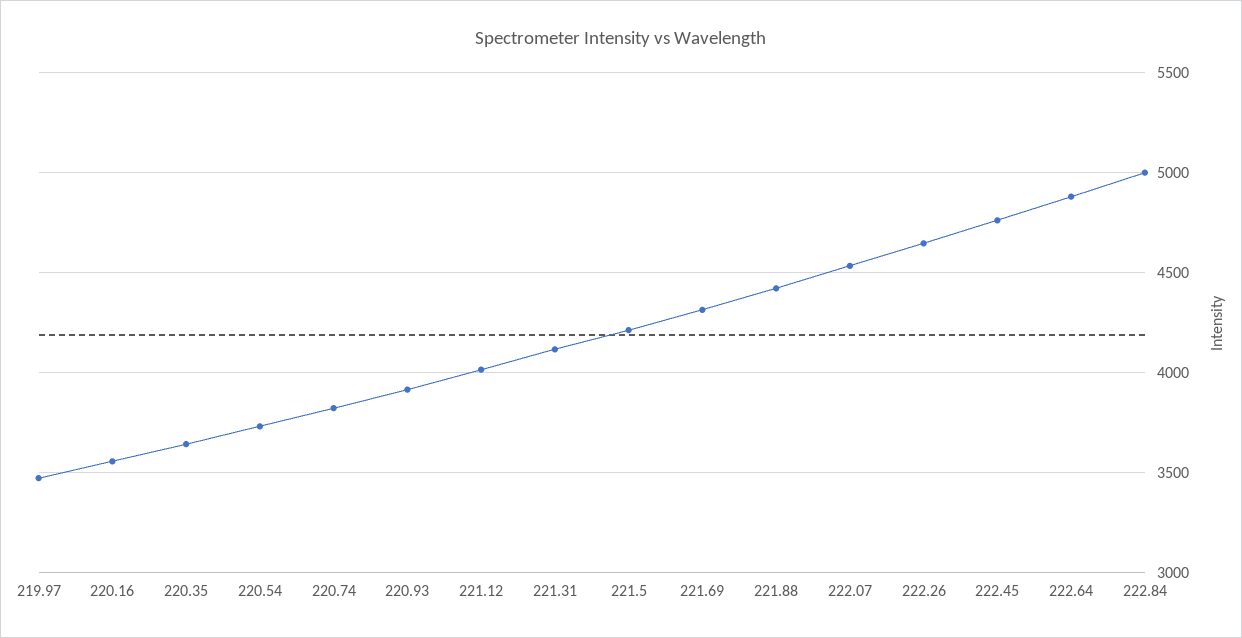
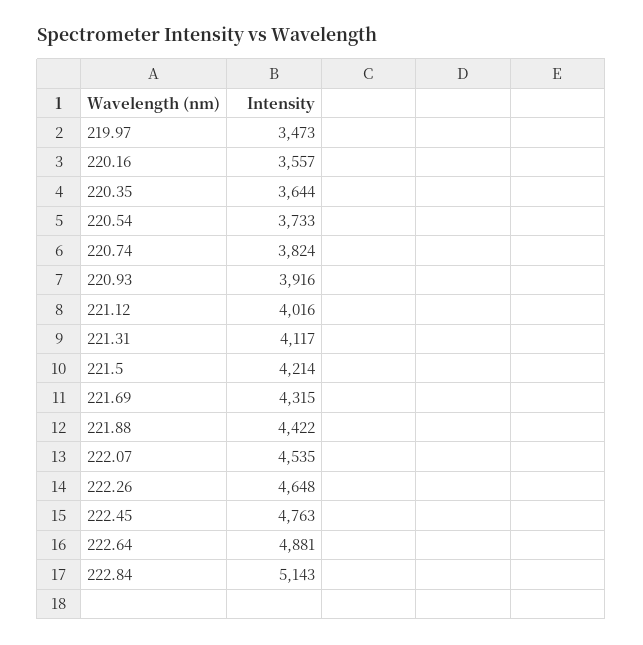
222.84: 5000 -> 5143

